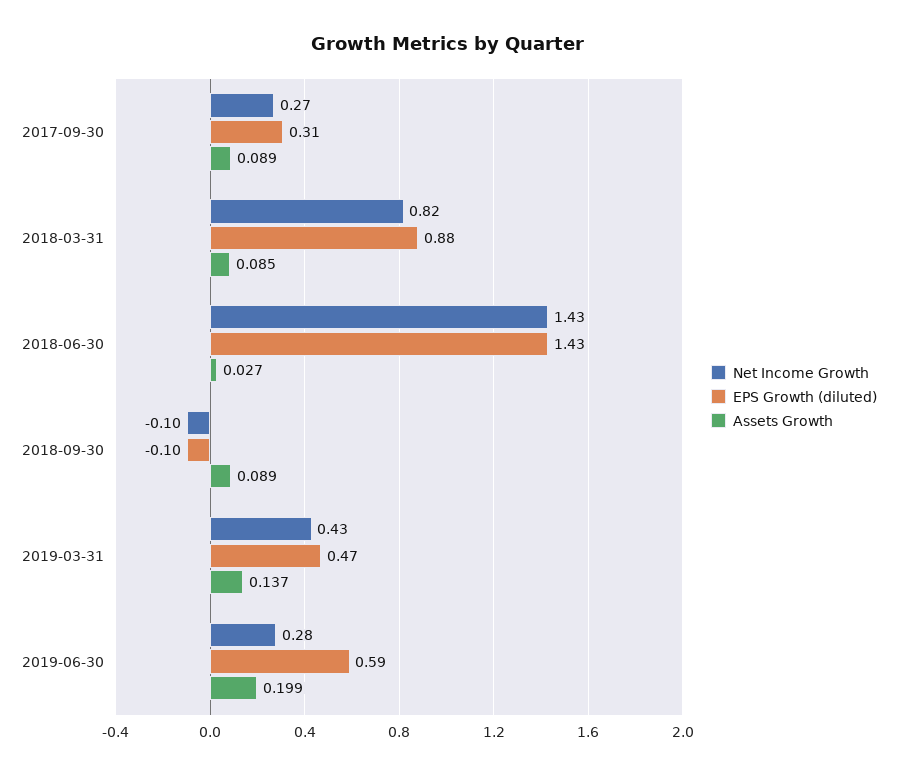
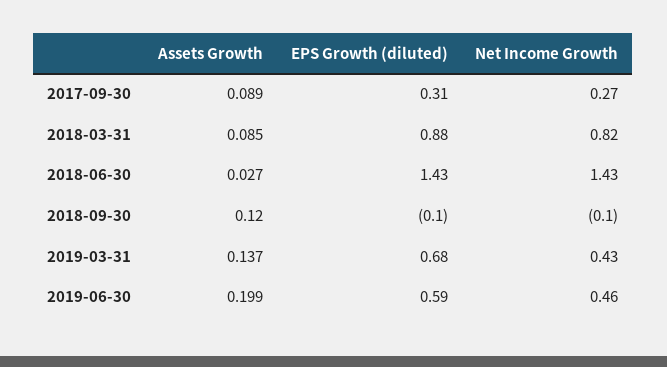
Assets Growth, 2018-09-30: 0.089 -> 0.12
EPS Growth (diluted), 2019-03-31: 0.47 -> 0.68
Net Income Growth, 2019-06-30: 0.28 -> 0.46

